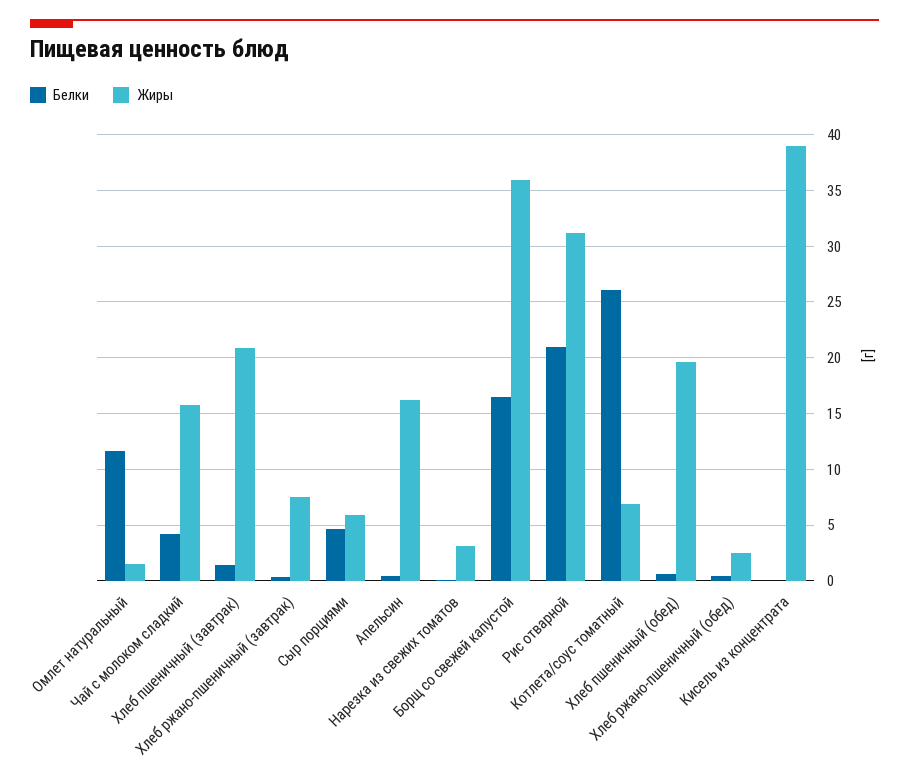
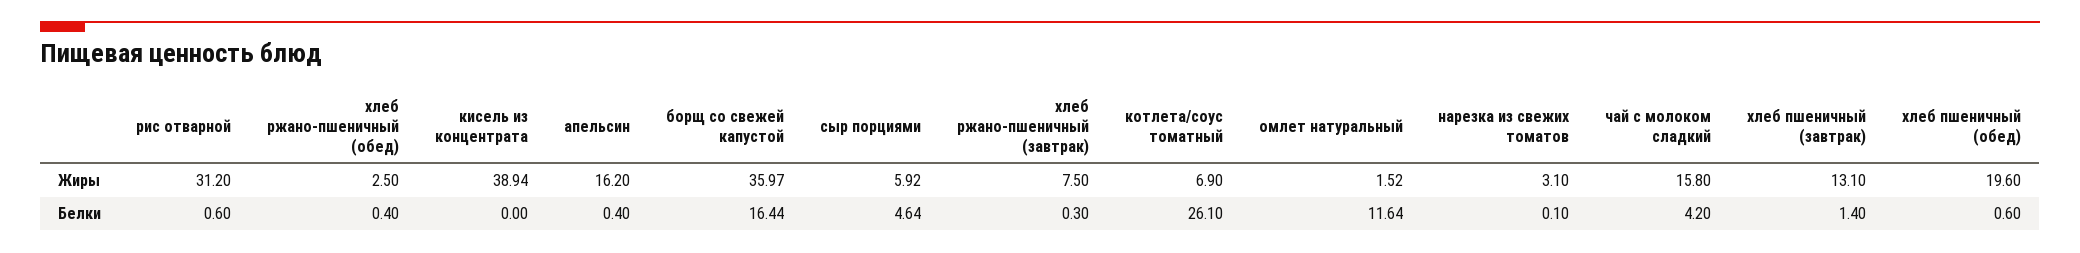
Жиры, Хлеб пшеничный (завтрак): 21 -> 13.1
Белки, Рис отварной: 21 -> 0.6

